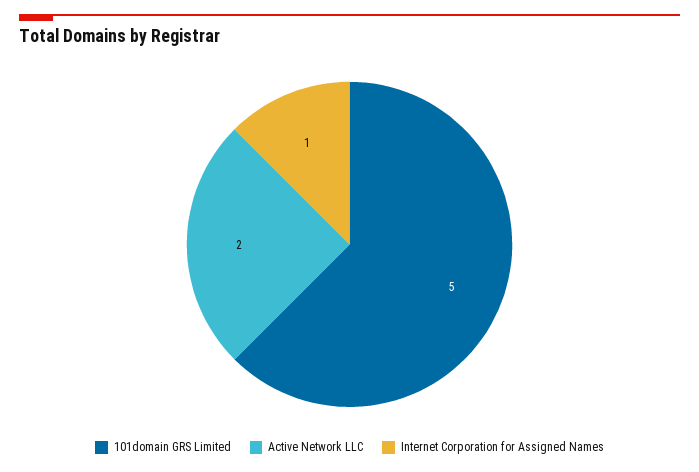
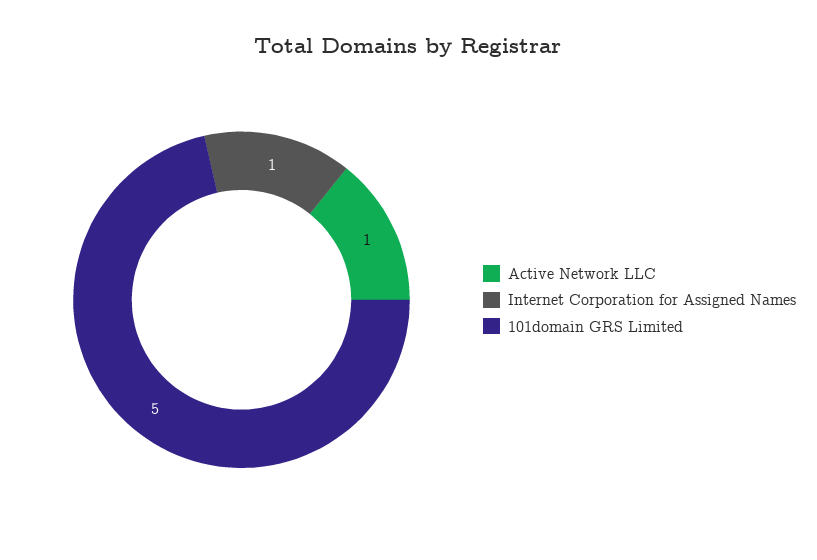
Active Network LLC: 2 -> 1

